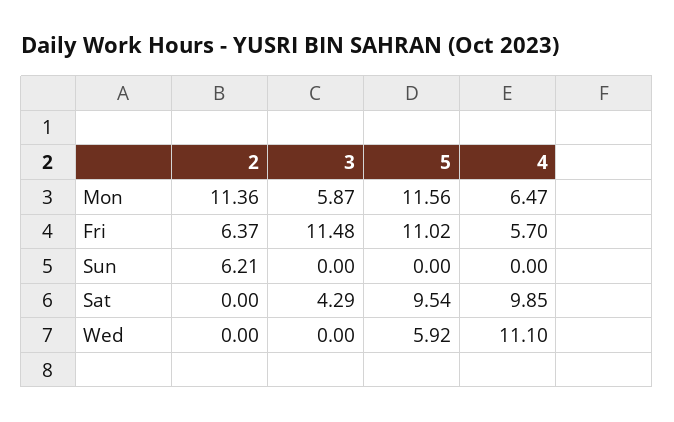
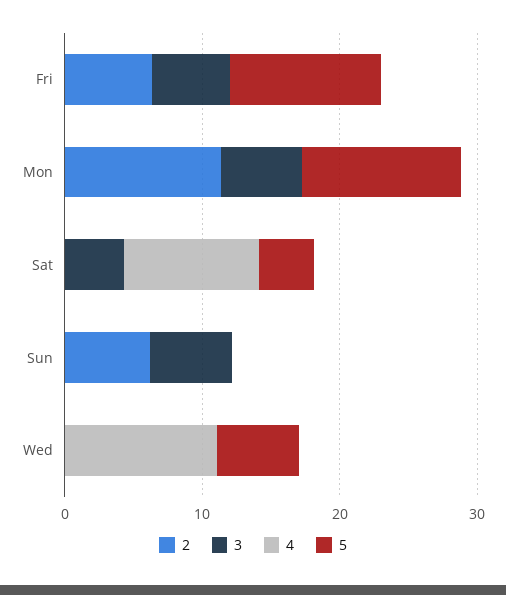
4, Mon: 6.47 -> 0
3, Fri: 11.48 -> 6
4, Fri: 5.7 -> 0
3, Sun: 0 -> 6
5, Sat: 9.54 -> 4

